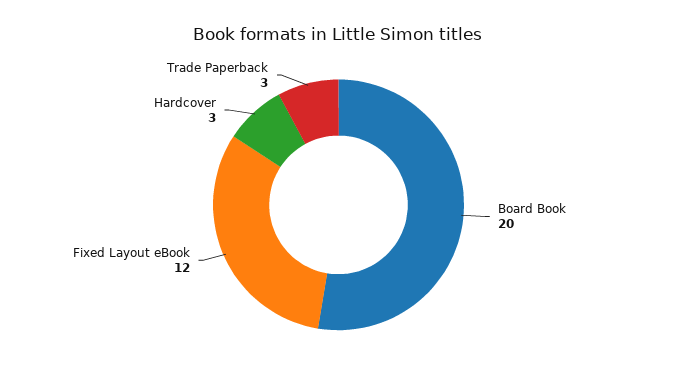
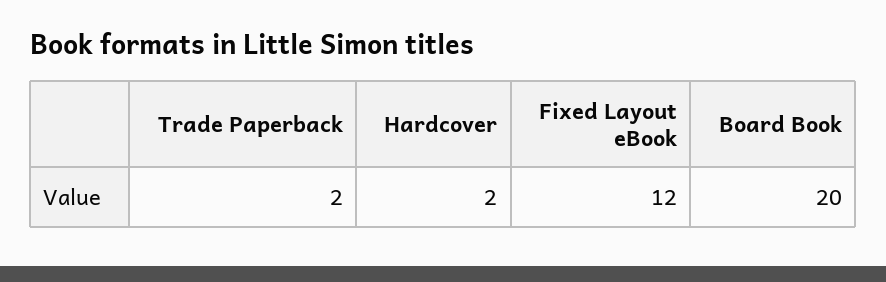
Hardcover: 3 -> 2
Trade Paperback: 3 -> 2

